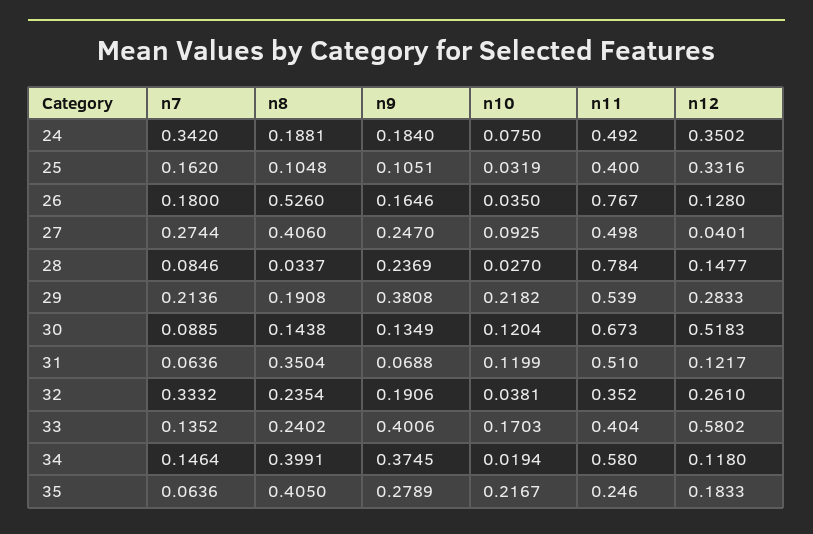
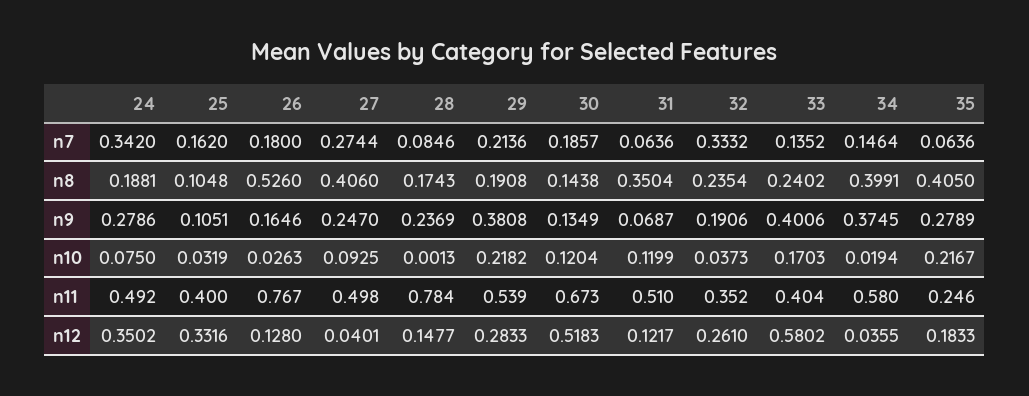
n9, 24: 0.184 -> 0.2786
n10, 26: 0.035 -> 0.0263
n8, 28: 0.0337 -> 0.1743
n10, 28: 0.027 -> 0.0013
n7, 30: 0.0885 -> 0.1857
n9, 31: 0.0688 -> 0.0687
n10, 32: 0.0381 -> 0.0373
n12, 34: 0.118 -> 0.0355

